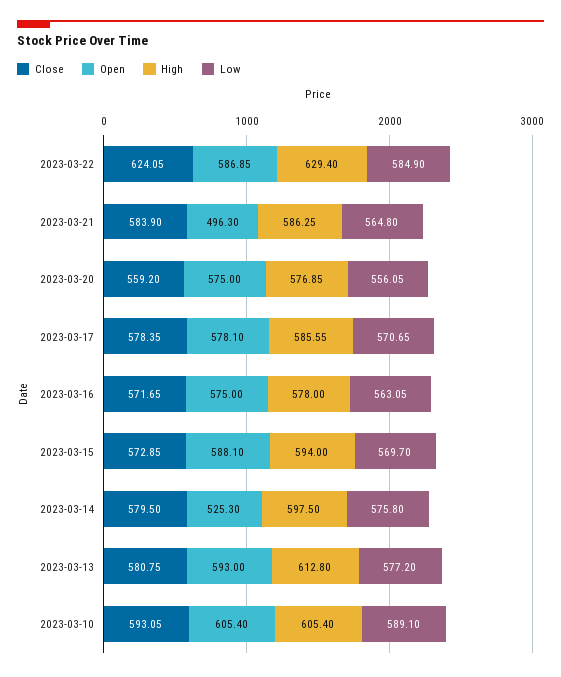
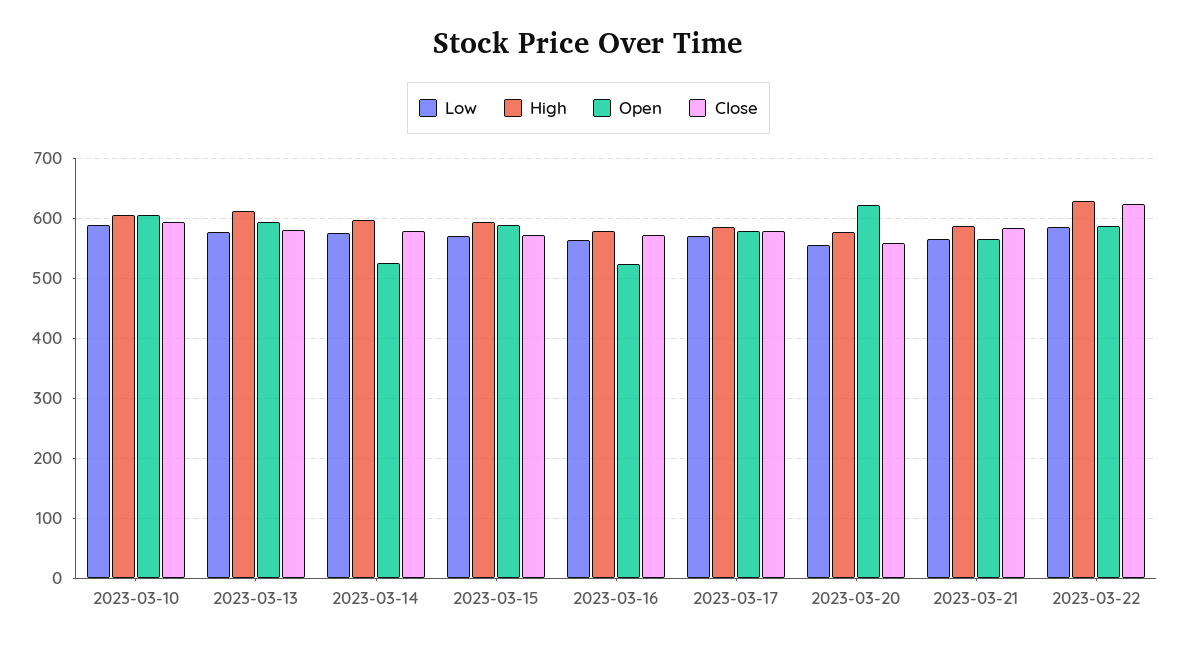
Open, 2023-03-21: 496.3 -> 560
Open, 2023-03-20: 575 -> 620
Open, 2023-03-16: 575 -> 520

